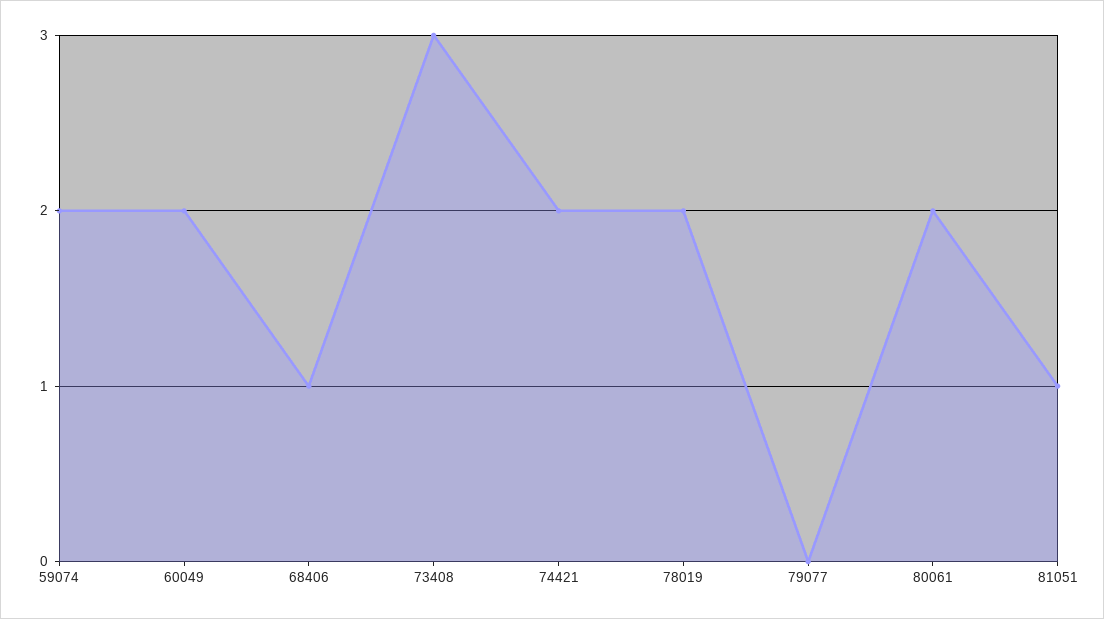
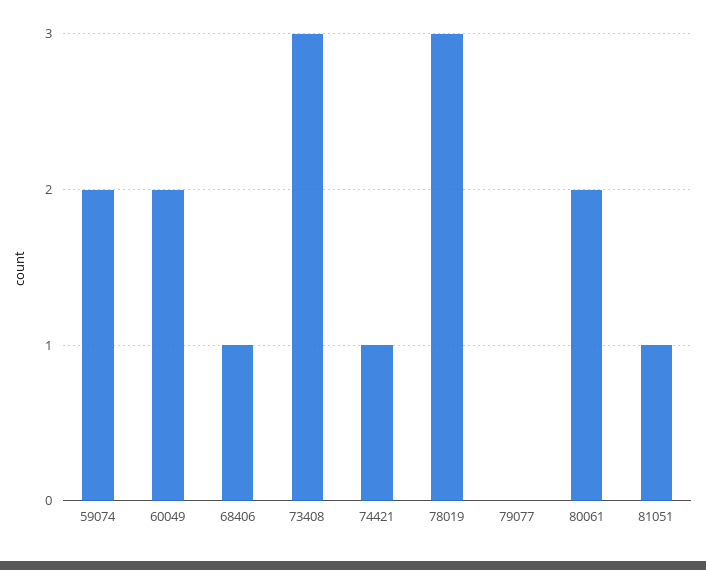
74421: 2 -> 1
78019: 2 -> 3

